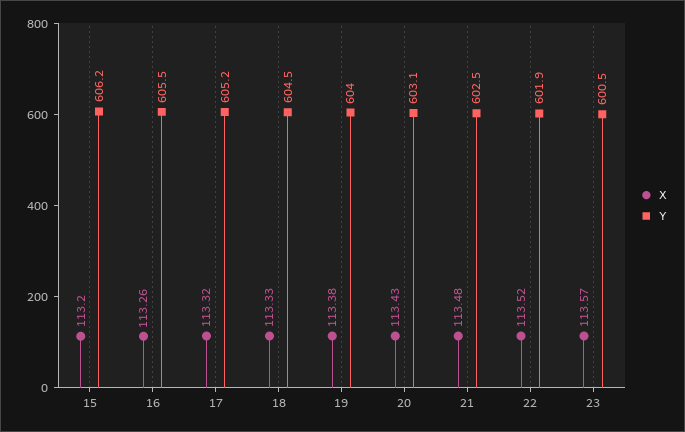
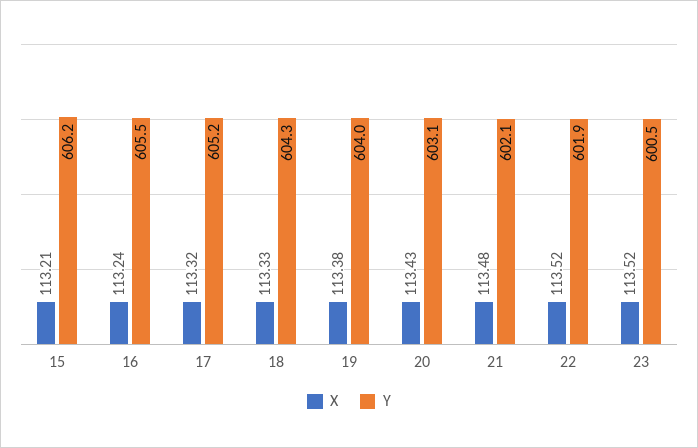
X, 15: 113.2 -> 113.21
X, 16: 113.26 -> 113.24
Y, 18: 604.5 -> 604.3
Y, 21: 602.5 -> 602.1
X, 23: 113.57 -> 113.52

